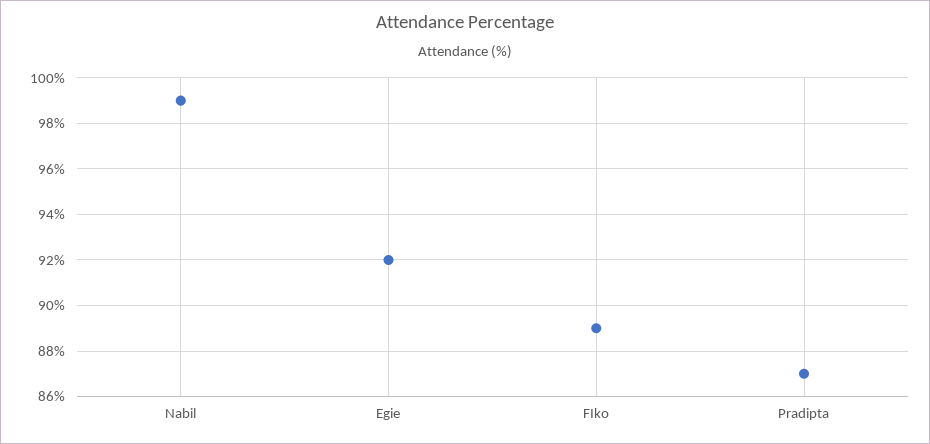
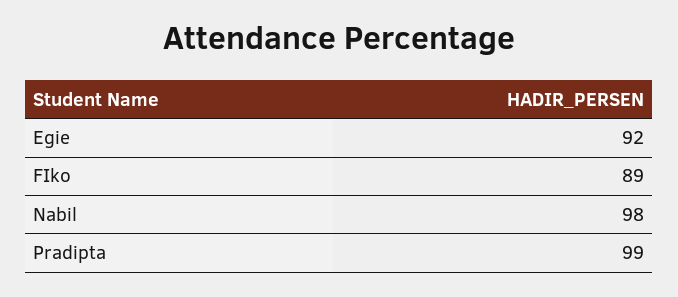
Nabil: 99 -> 98
Pradipta: 87 -> 99

